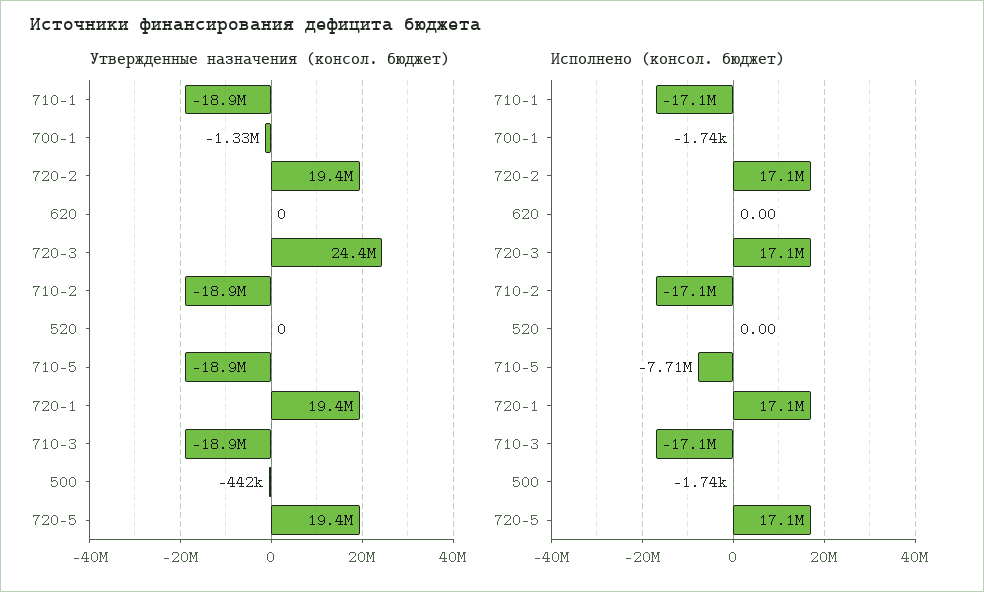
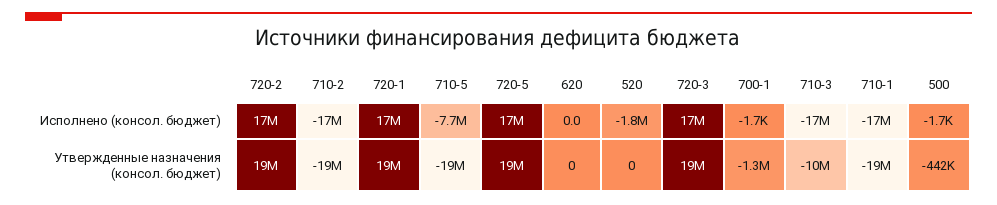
Утвержденные назначения (консол. бюджет), 720-3: 24400000 -> 19000000
Утвержденные назначения (консол. бюджет), 710-3: -18900000 -> -10000000
Исполнено (консол. бюджет), 520: 0 -> -1800000

